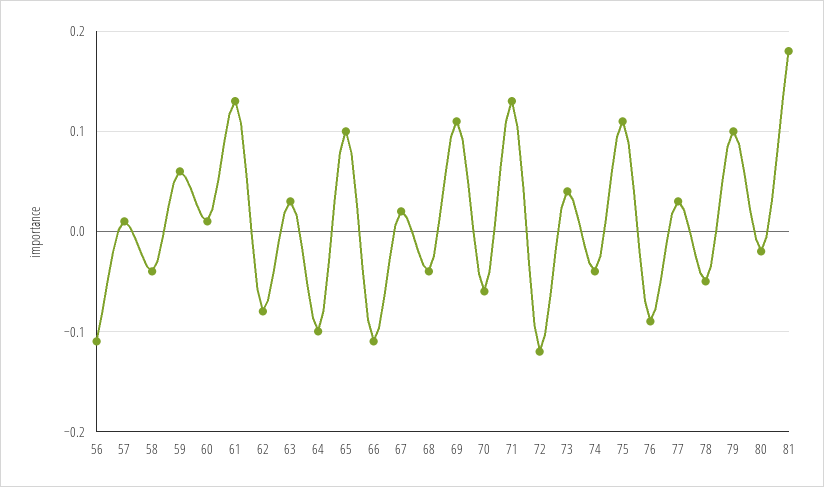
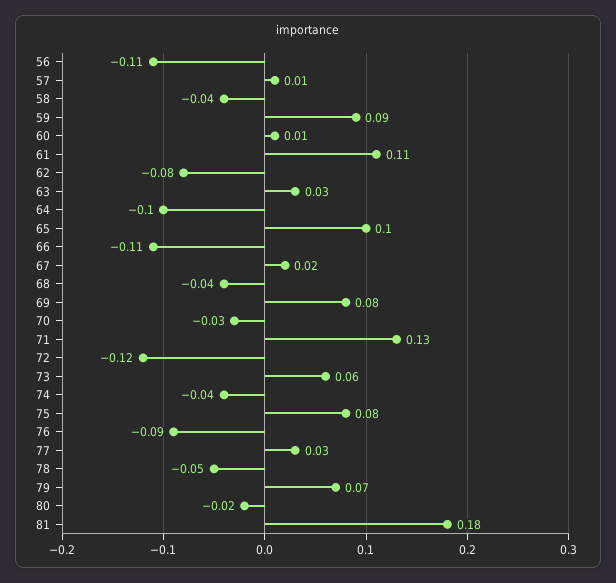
59: 0.06 -> 0.09
61: 0.13 -> 0.11
69: 0.11 -> 0.08
70: -0.06 -> -0.03
73: 0.04 -> 0.06
75: 0.11 -> 0.08
79: 0.1 -> 0.07

